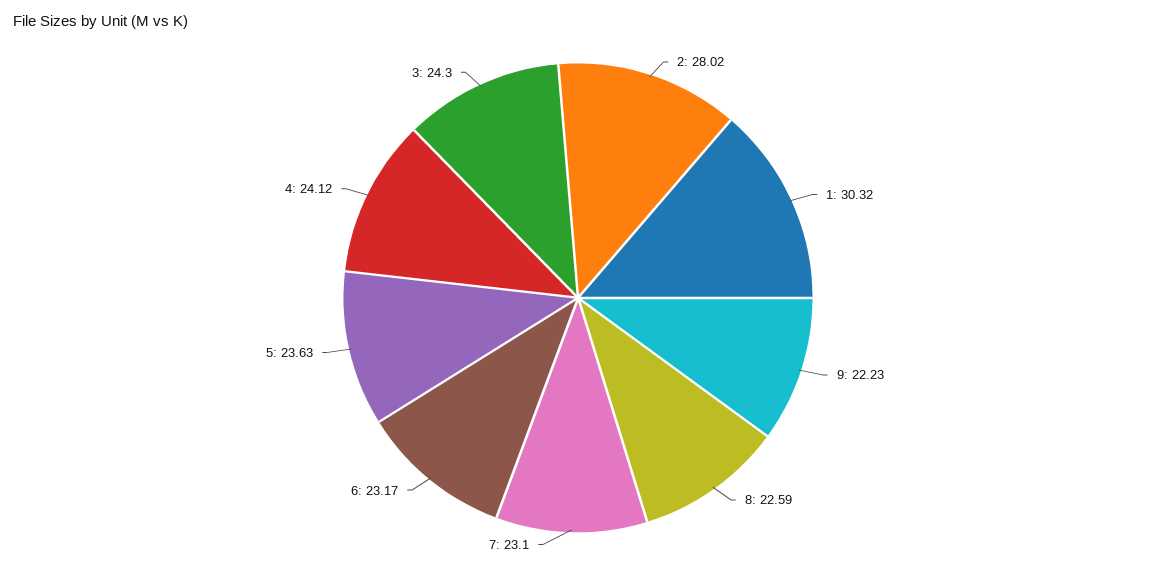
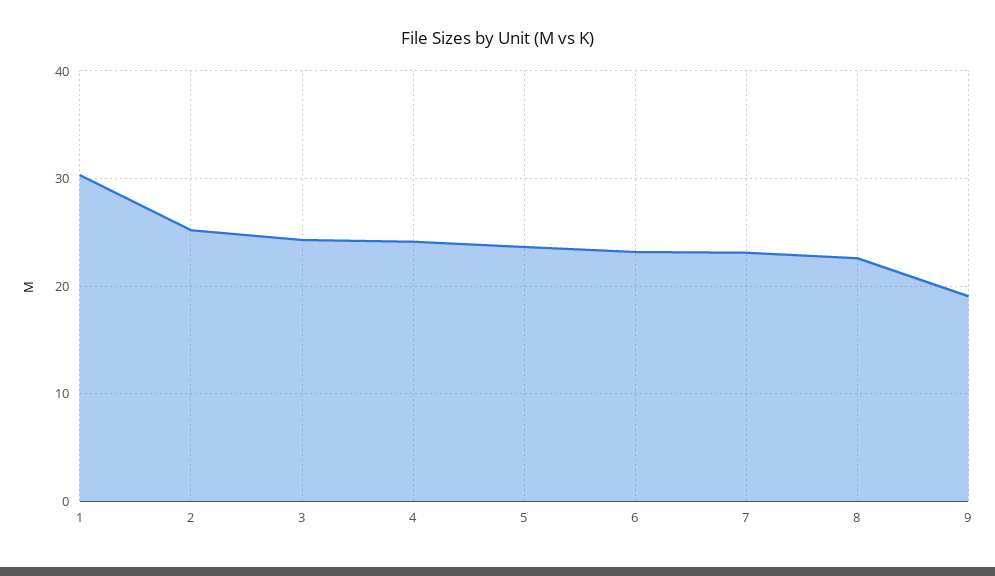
2: 28.02 -> 25
9: 22.23 -> 19

